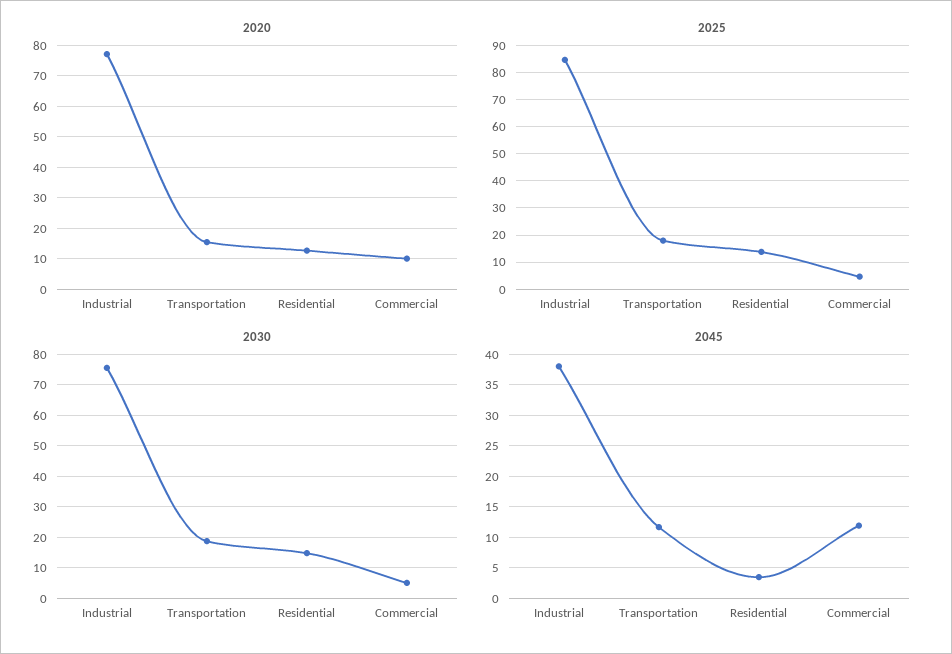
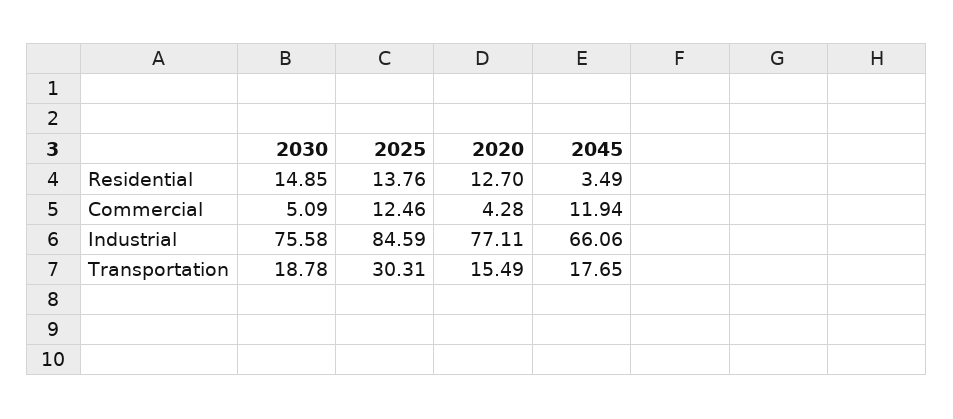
2020, Commercial: 10 -> 4.28
2025, Transportation: 17.5 -> 30.31
2025, Commercial: 5 -> 12.46
2045, Industrial: 38 -> 66.06
2045, Transportation: 12 -> 17.65

